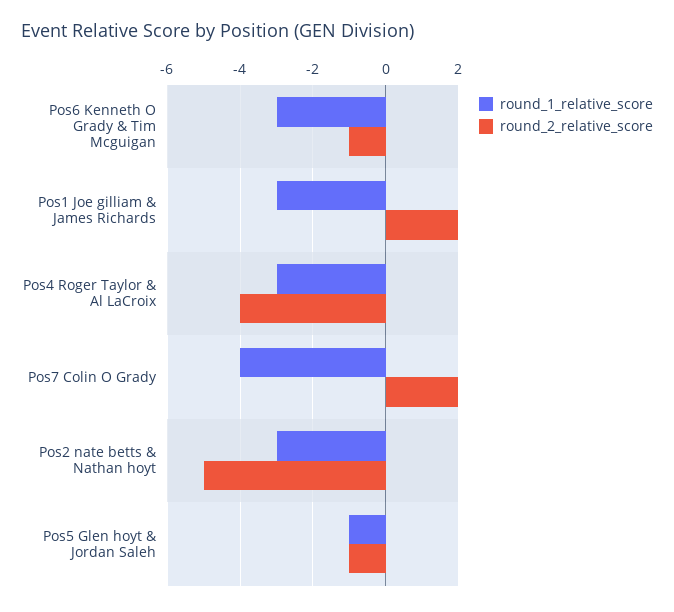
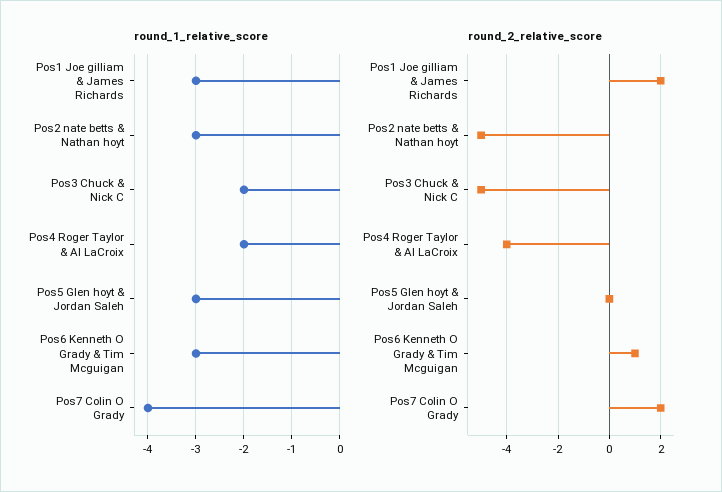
round_2_relative_score, Pos6 Kenneth O Grady & Tim Mcguigan: -1 -> 1
round_1_relative_score, Pos4 Roger Taylor & Al LaCroix: -3 -> -2
round_1_relative_score, Pos5 Glen hoyt & Jordan Saleh: -1 -> -3
round_2_relative_score, Pos5 Glen hoyt & Jordan Saleh: -1 -> 0
round_1_relative_score, Pos3 Chuck & Nick C: none -> -2
round_2_relative_score, Pos3 Chuck & Nick C: none -> -5

